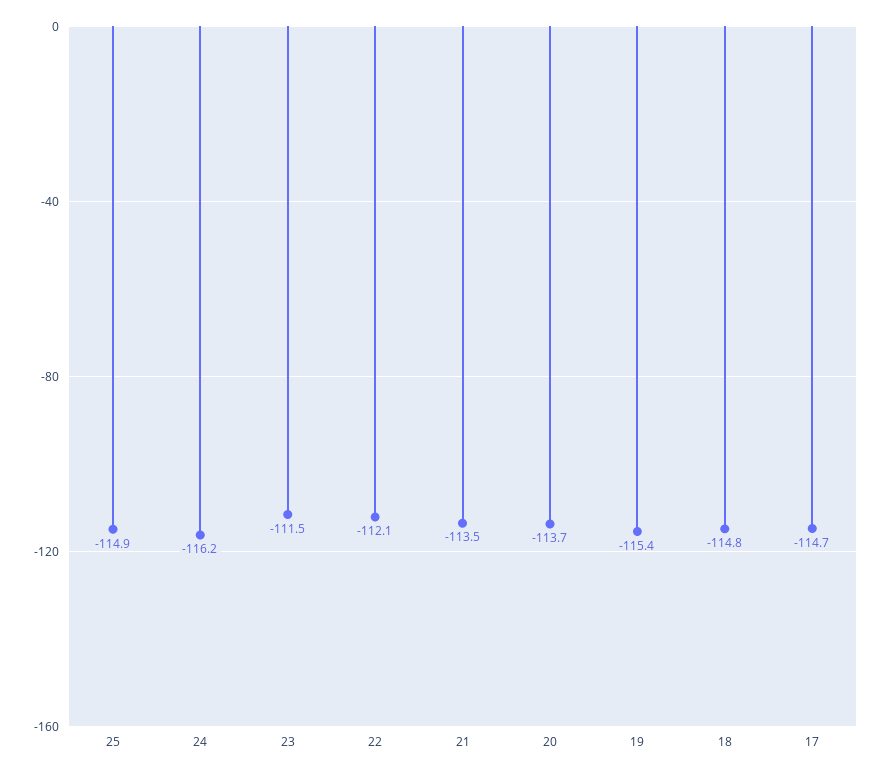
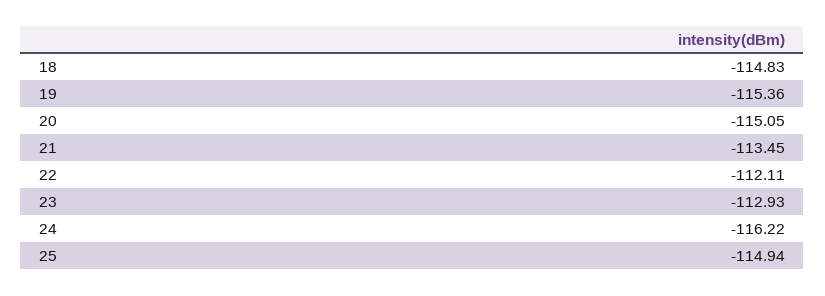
23: -111.5 -> -112.93
20: -113.7 -> -115.05
17: -114.7 -> none

